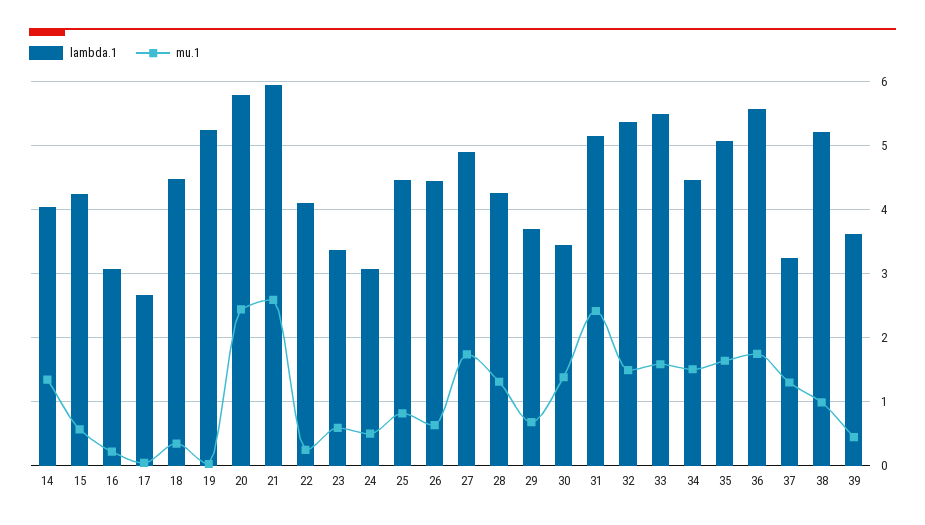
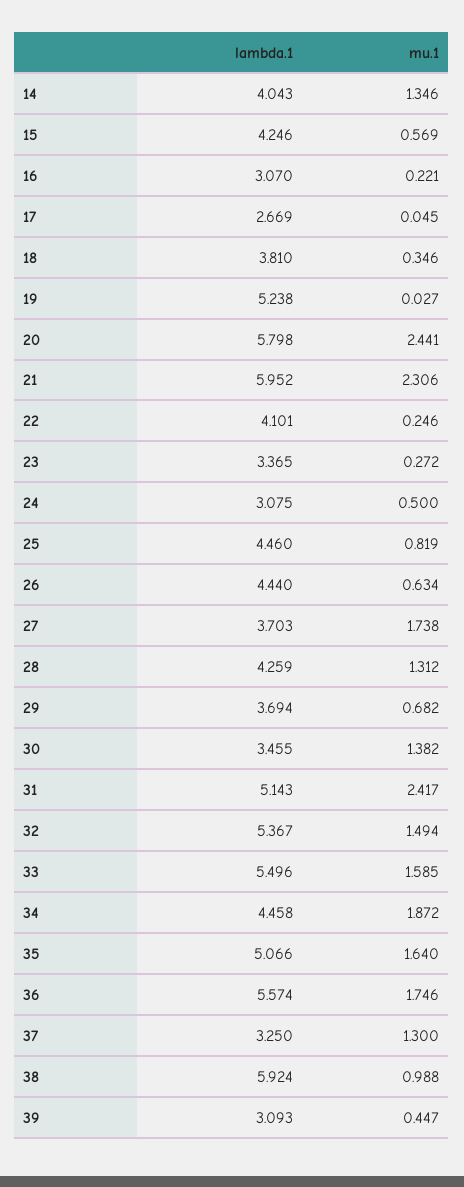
lambda.1, 18: 4.5 -> 3.81
mu.1, 21: 2.6 -> 2.306
mu.1, 23: 0.6 -> 0.272
lambda.1, 27: 4.9 -> 3.703
mu.1, 34: 1.5 -> 1.872
lambda.1, 38: 5.2 -> 5.924
lambda.1, 39: 3.6 -> 3.093

